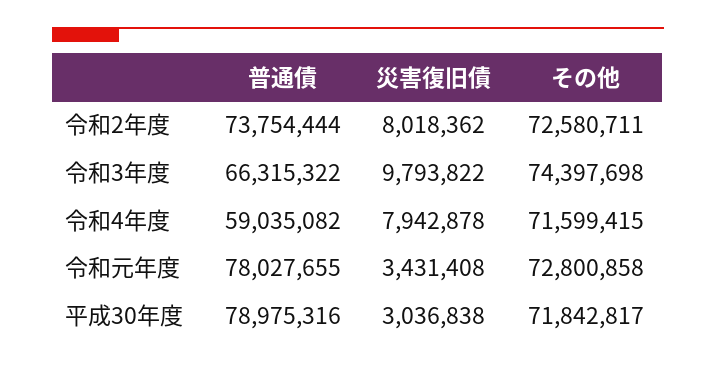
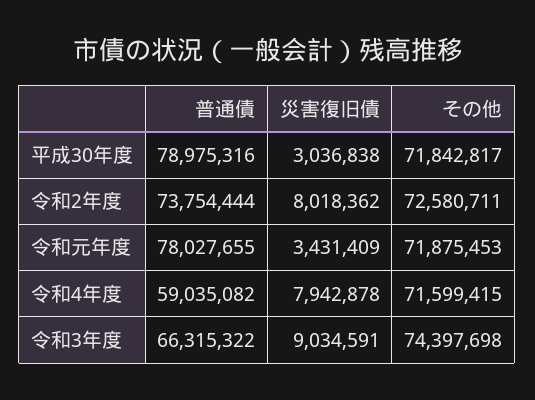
災害復旧債, 令和3年度: 9793822 -> 9034591
災害復旧債, 令和元年度: 3431408 -> 3431409
その他, 令和元年度: 72800858 -> 71875453

